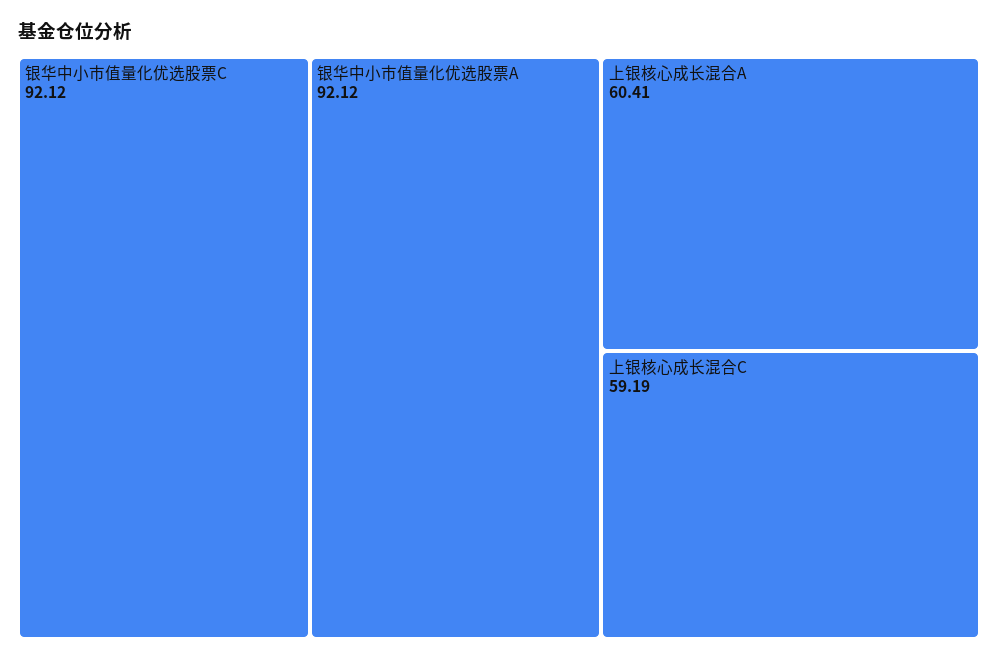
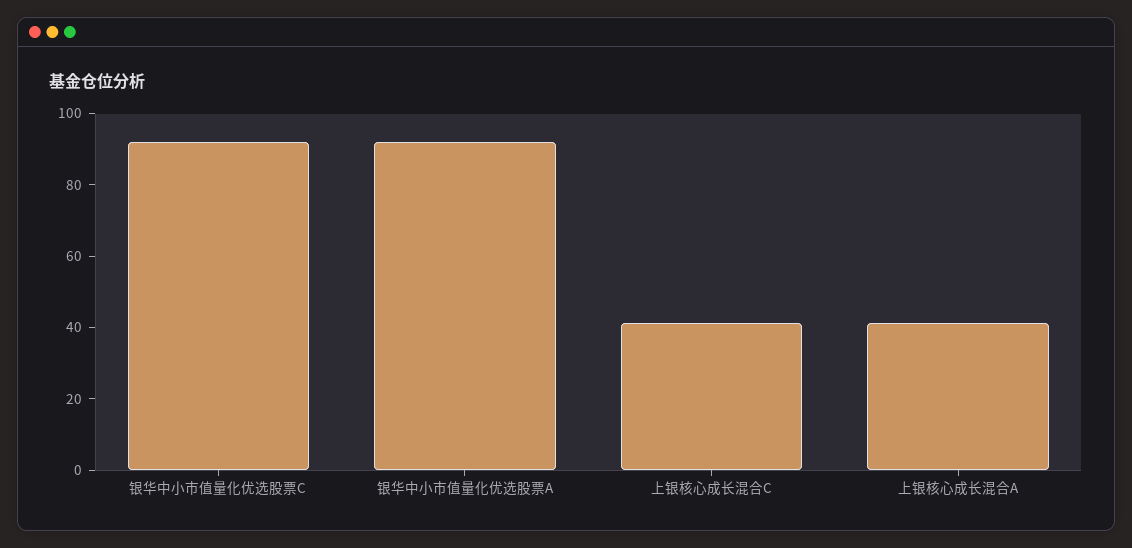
上银核心成长混合A: 60.41 -> 40
上银核心成长混合C: 59.19 -> 40

